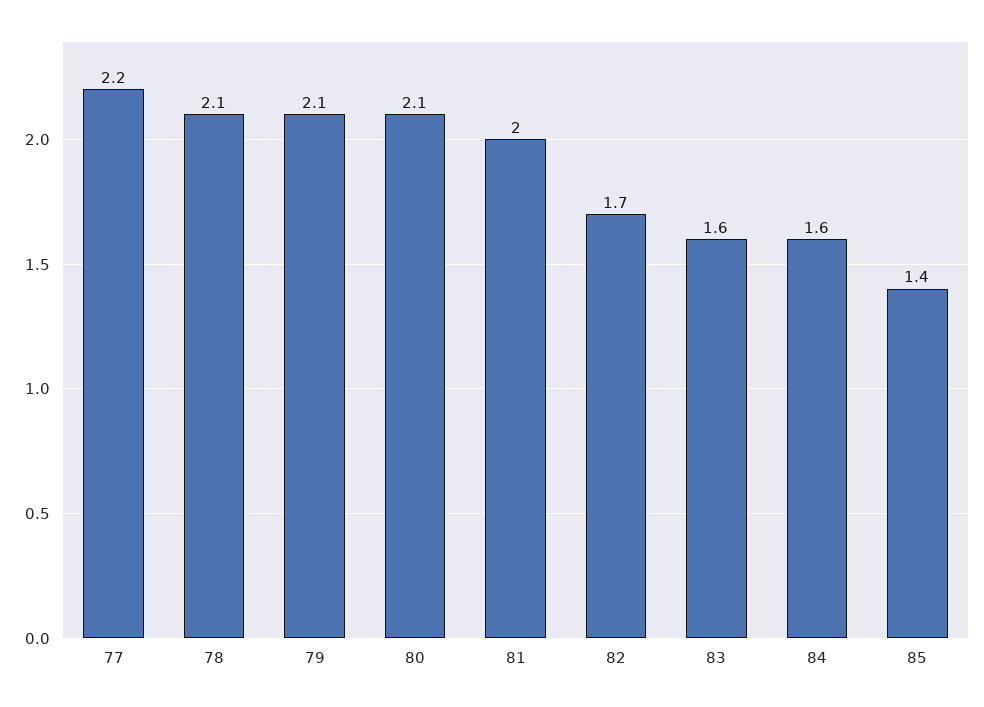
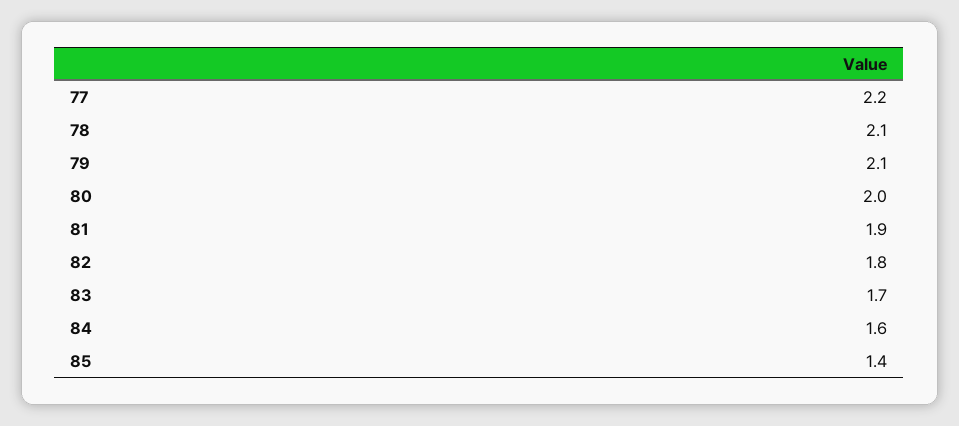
80: 2.1 -> 2
81: 2 -> 1.9
82: 1.7 -> 1.8
83: 1.6 -> 1.7

